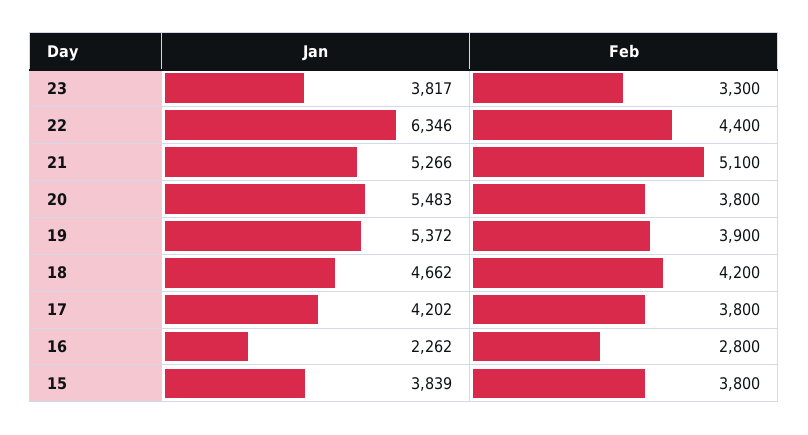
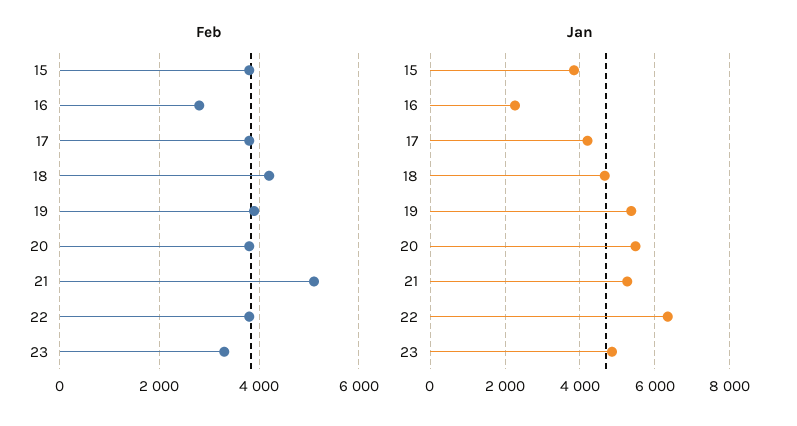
Jan, 23: 3817 -> 4800
Feb, 22: 4400 -> 3800

